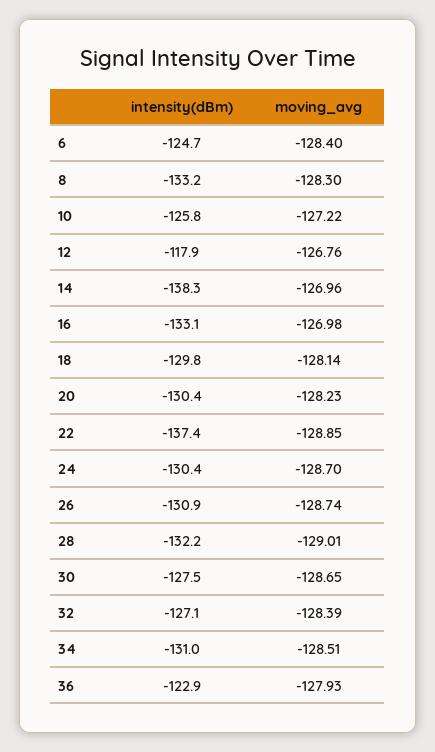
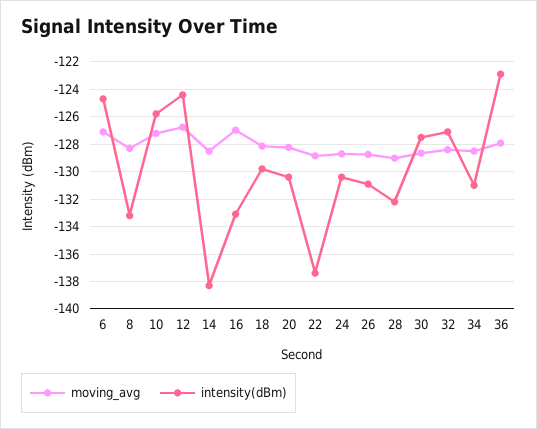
moving_avg, 6: -128.4 -> -127
intensity(dBm), 12: -117.9 -> -124.5
moving_avg, 14: -126.96 -> -128.5

